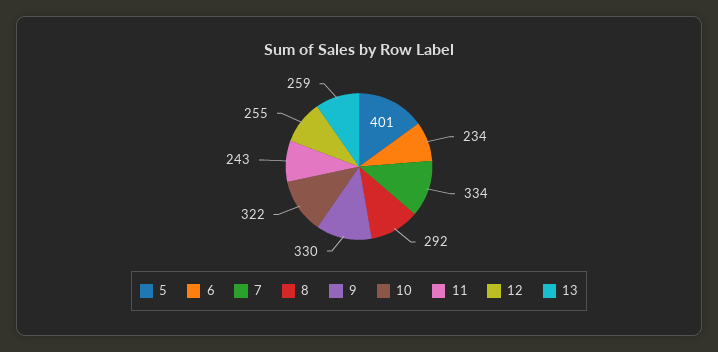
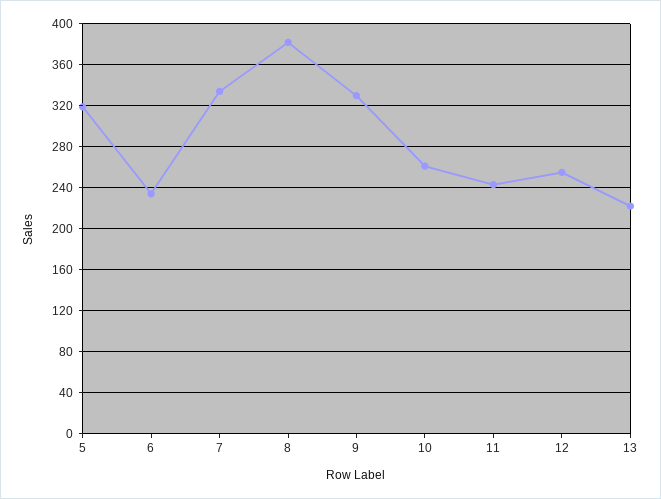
5: 401 -> 320
8: 292 -> 380
10: 322 -> 260
13: 259 -> 220

